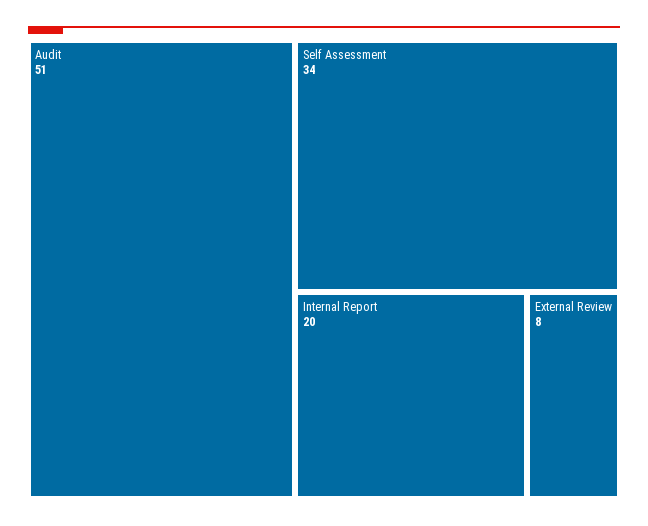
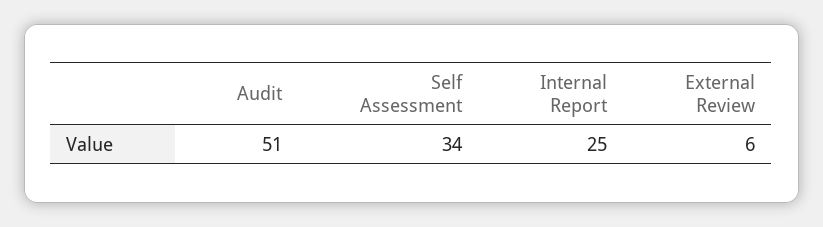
Internal Report: 20 -> 25
External Review: 8 -> 6

